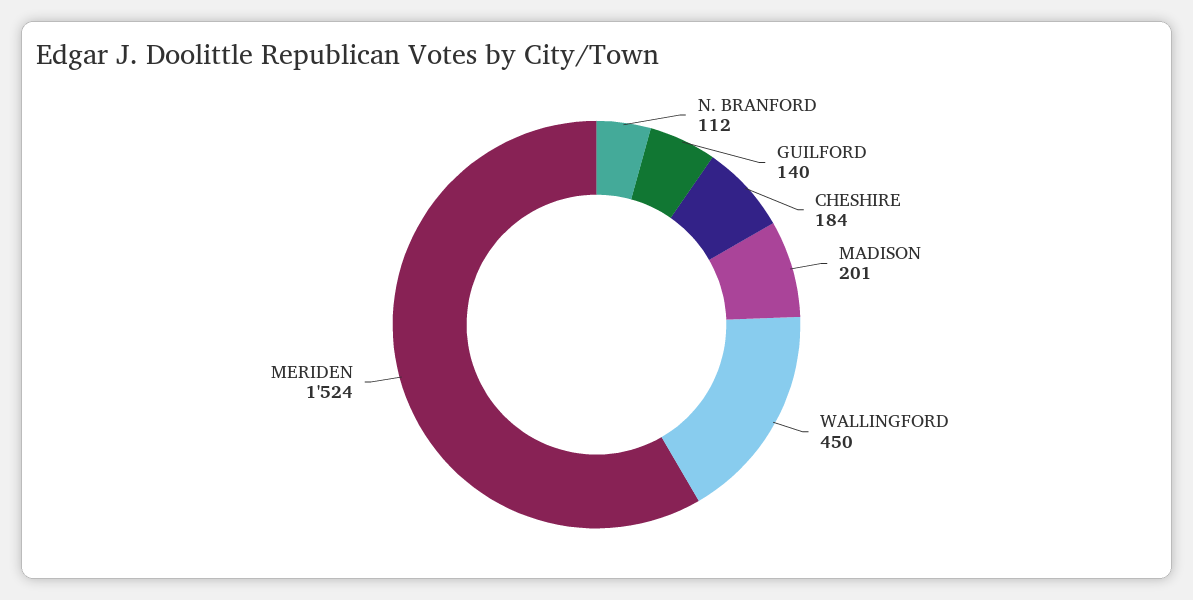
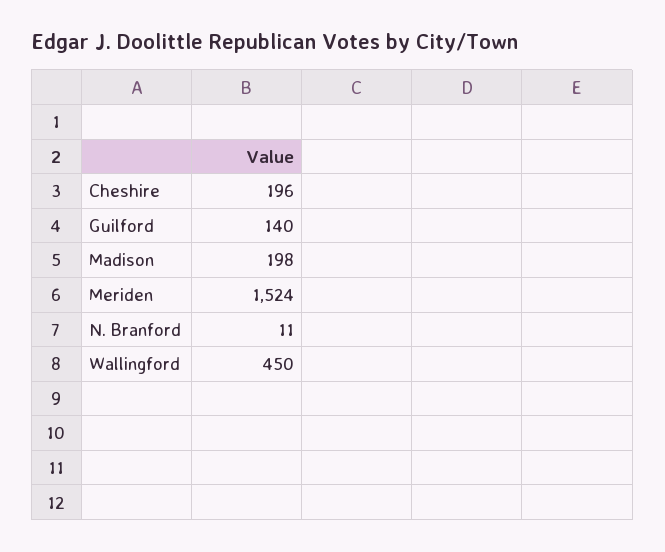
N. BRANFORD: 112 -> 11
CHESHIRE: 184 -> 196
MADISON: 201 -> 198

